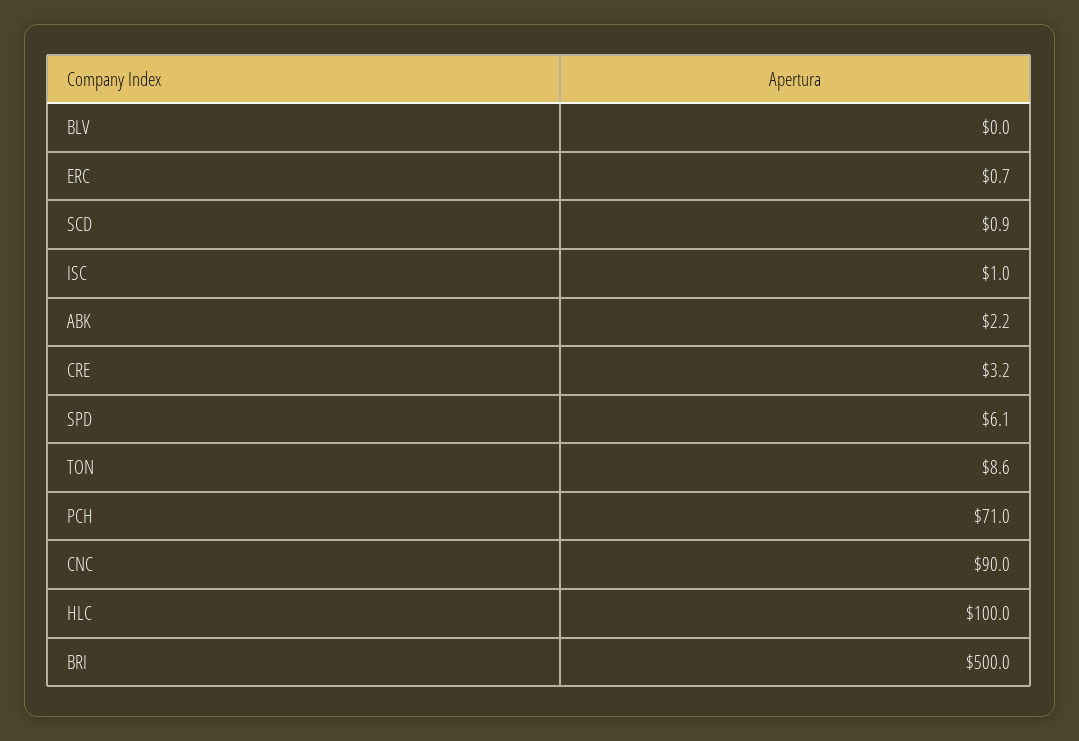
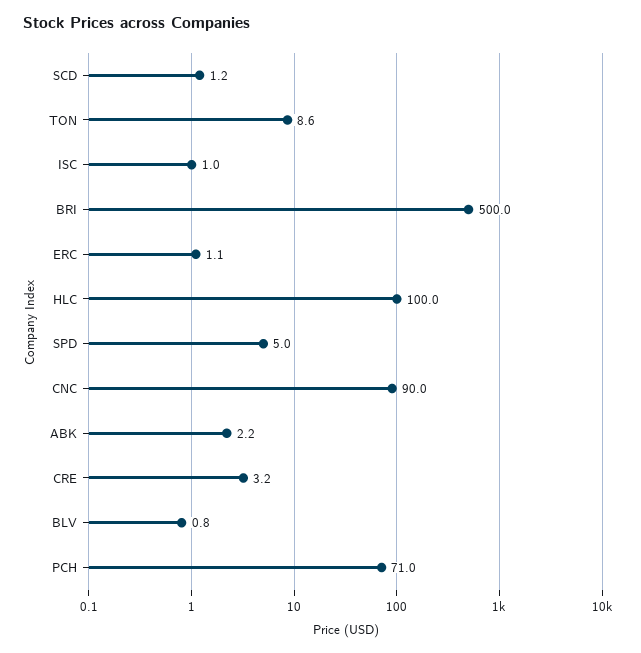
BLV: 0 -> 0.8
ERC: 0.7 -> 1.1
SCD: 0.9 -> 1.2
SPD: 6.1 -> 5

